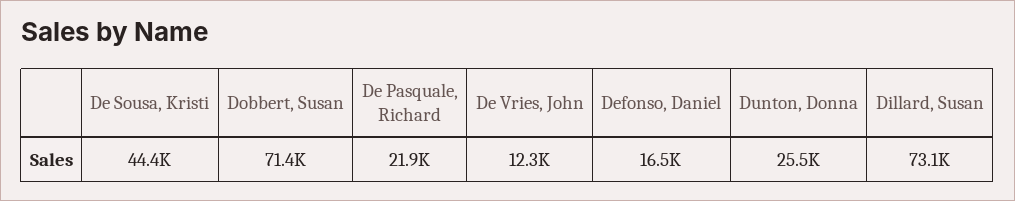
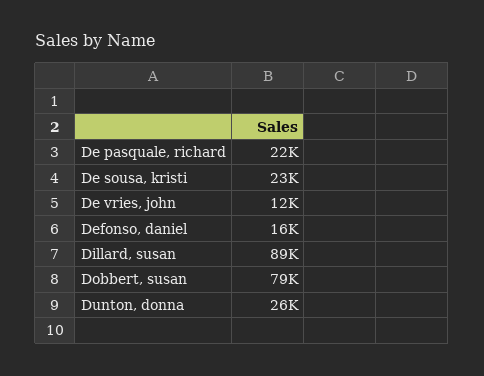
De Sousa, Kristi: 44400 -> 23000
Dobbert, Susan: 71400 -> 79000
Dillard, Susan: 73100 -> 89000

